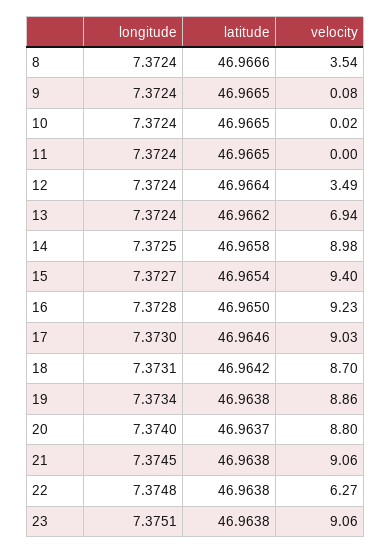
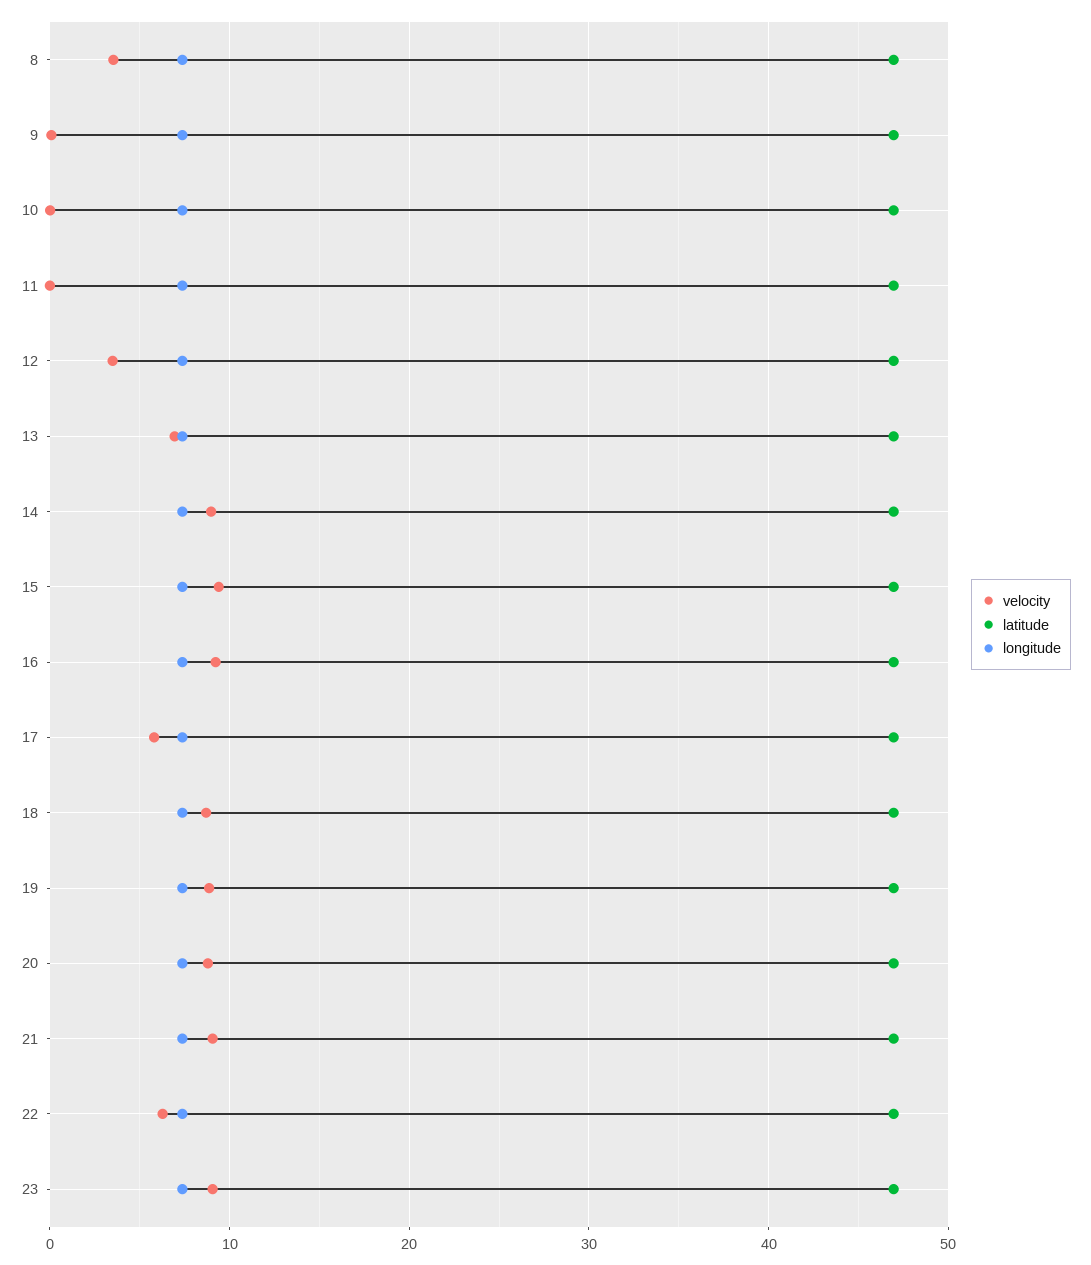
velocity, 17: 9.03 -> 6

